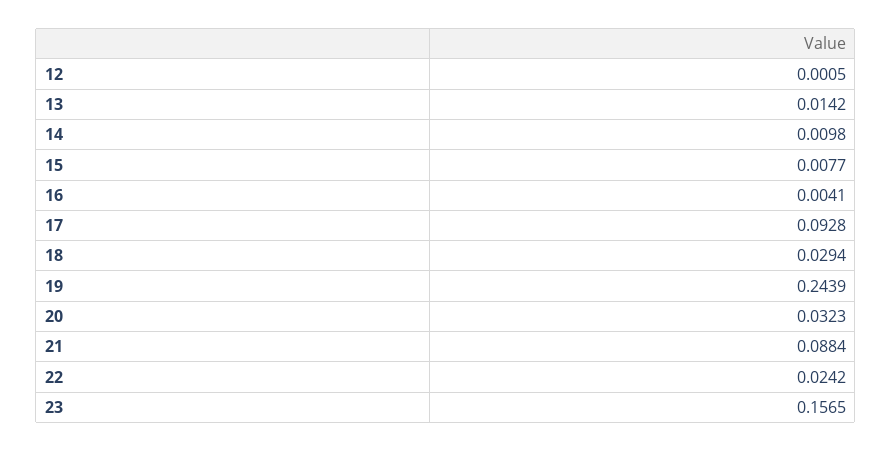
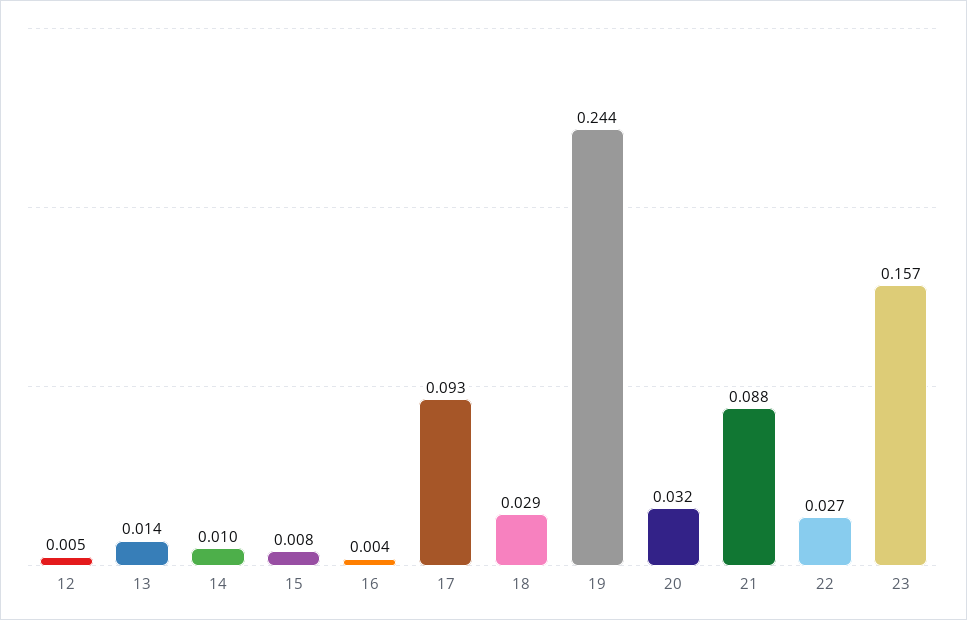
12: 0.0005 -> 0.005
22: 0.0242 -> 0.027

